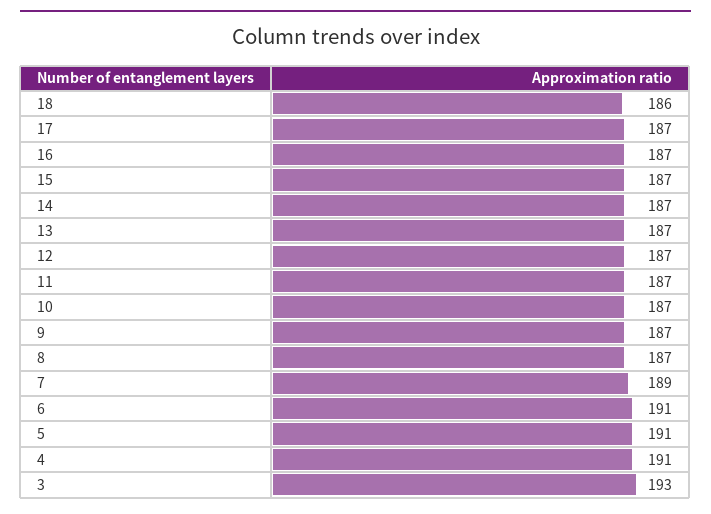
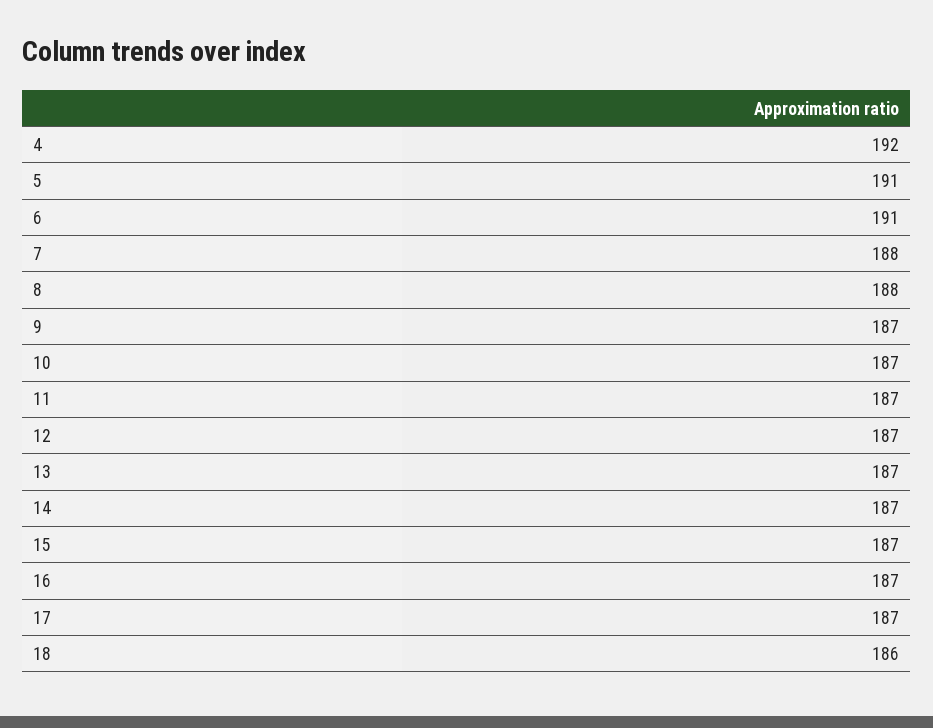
8: 187 -> 188
7: 189 -> 188
4: 191 -> 192
3: 193 -> none

